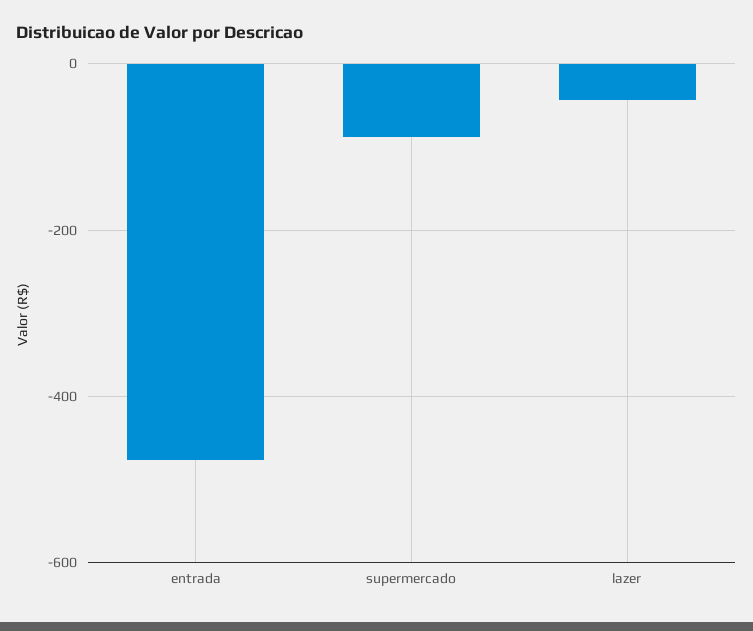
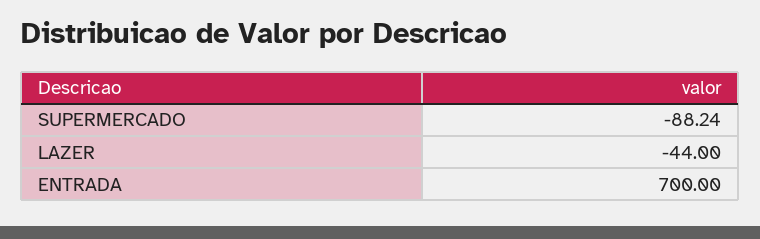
entrada: -480 -> 700

